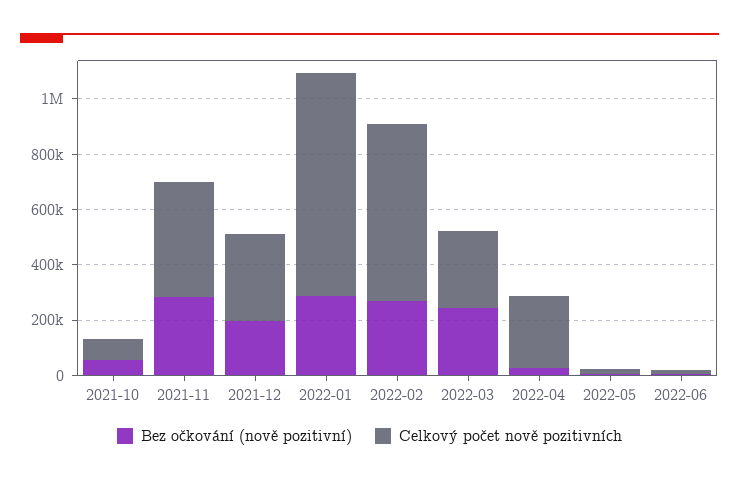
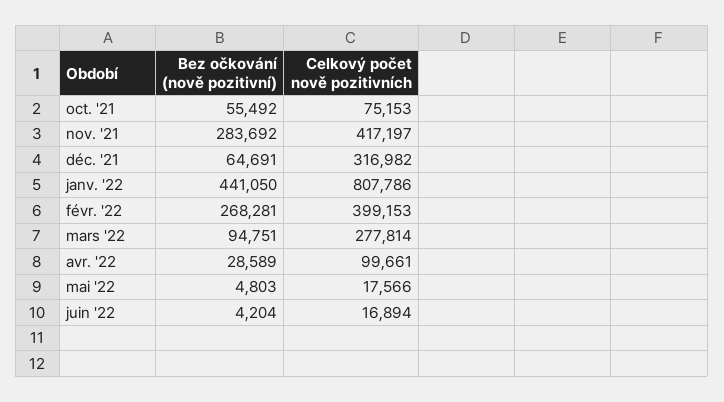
Bez očkování (nově pozitivní), 2021-12: 200000 -> 64691
Bez očkování (nově pozitivní), 2022-01: 300000 -> 441050
Celkový počet nově pozitivních, 2022-02: 650000 -> 399153
Bez očkování (nově pozitivní), 2022-03: 250000 -> 94751
Celkový počet nově pozitivních, 2022-04: 250000 -> 99661

